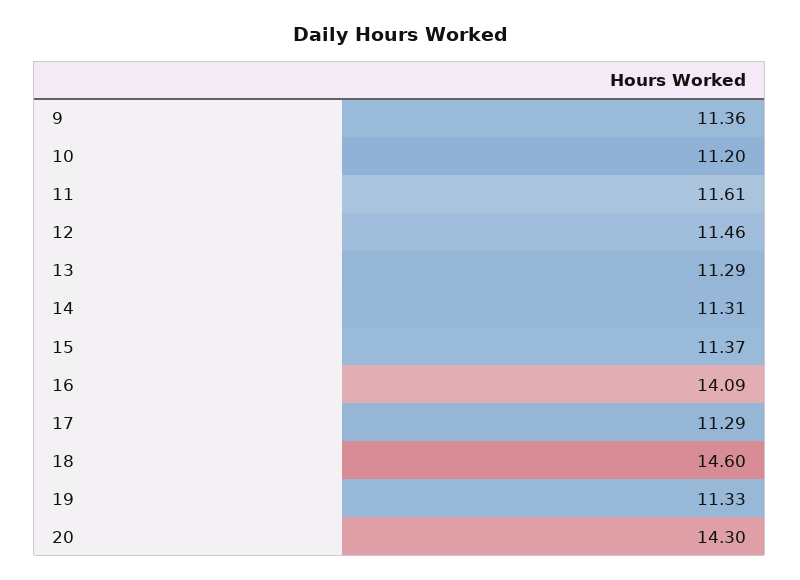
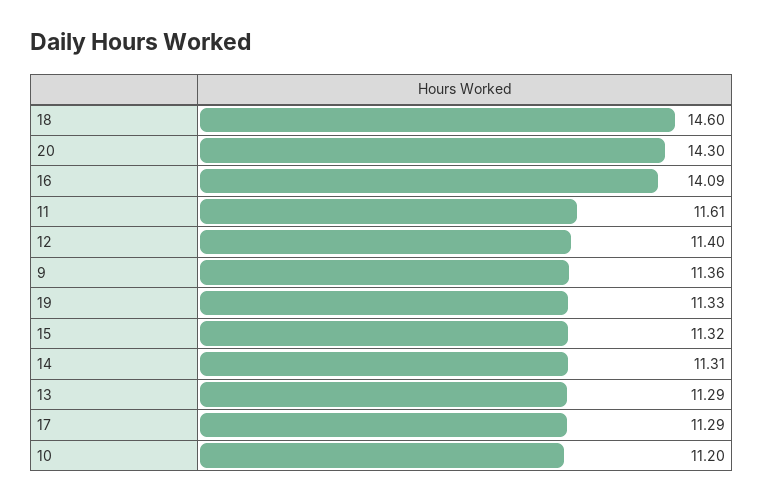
12: 11.46 -> 11.4
15: 11.37 -> 11.32

